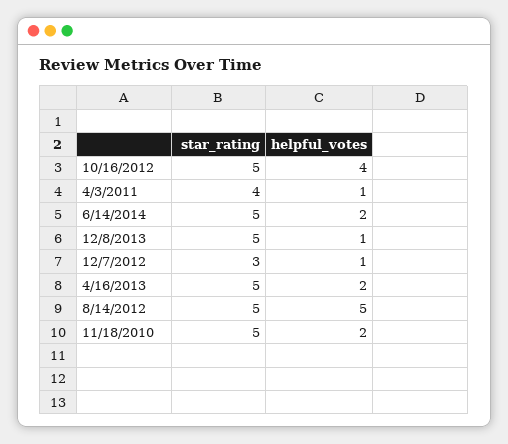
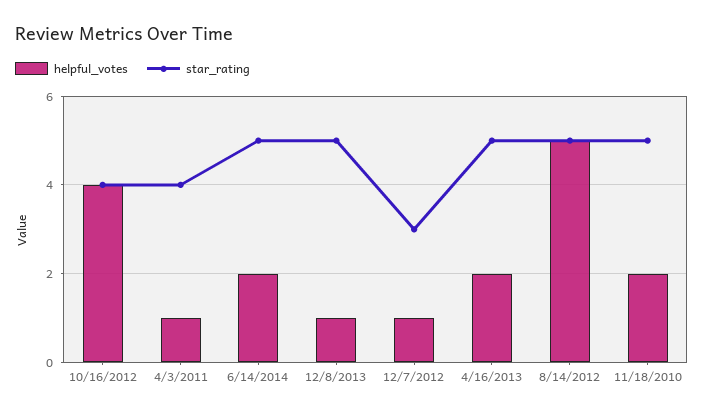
star_rating, 10/16/2012: 5 -> 4

